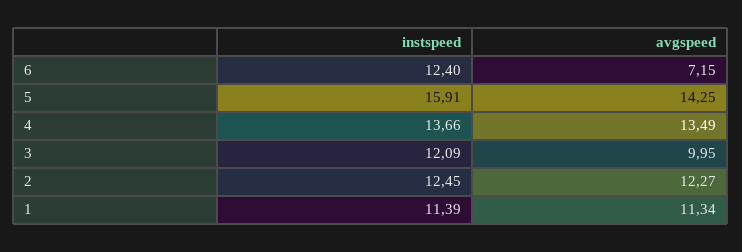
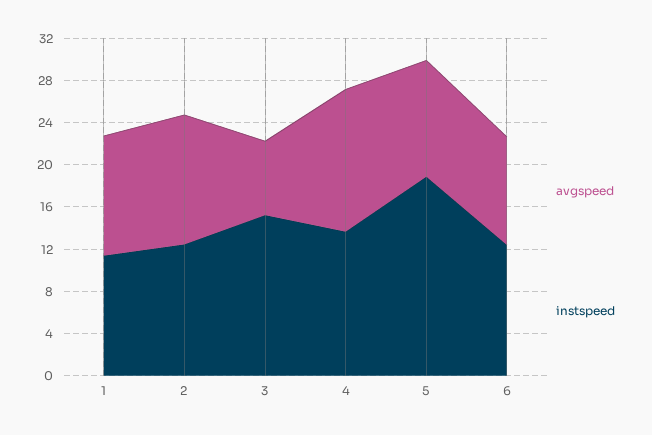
avgspeed, 6: 7.15 -> 10
instspeed, 5: 15.91 -> 19
avgspeed, 5: 14.25 -> 11
instspeed, 3: 12.09 -> 15
avgspeed, 3: 9.95 -> 7

